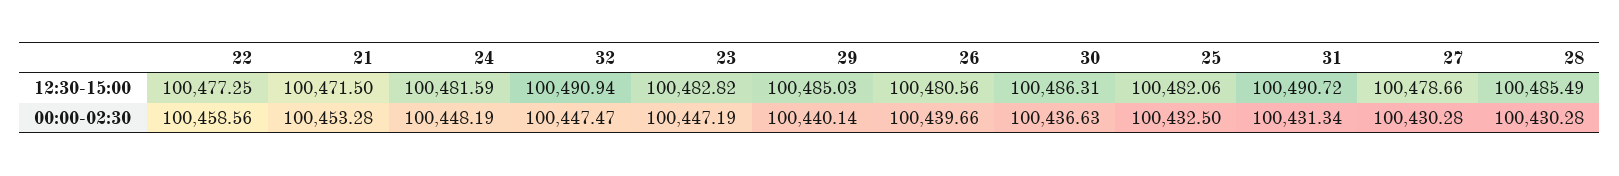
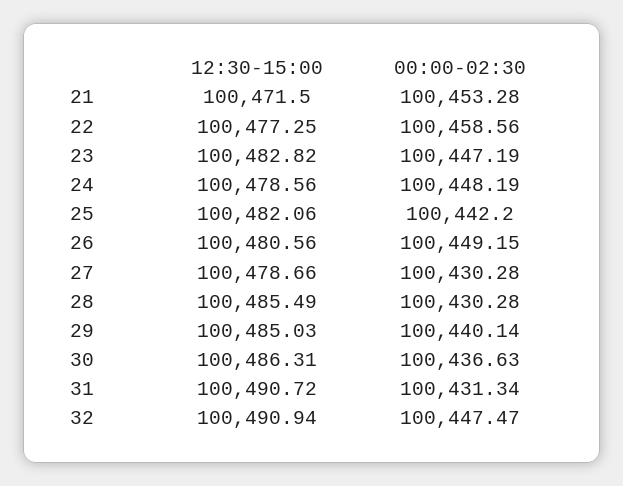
24, 12:30-15:00: 100481.59 -> 100478.56
26, 00:00-02:30: 100439.66 -> 100449.15
25, 00:00-02:30: 100432.5 -> 100442.2

